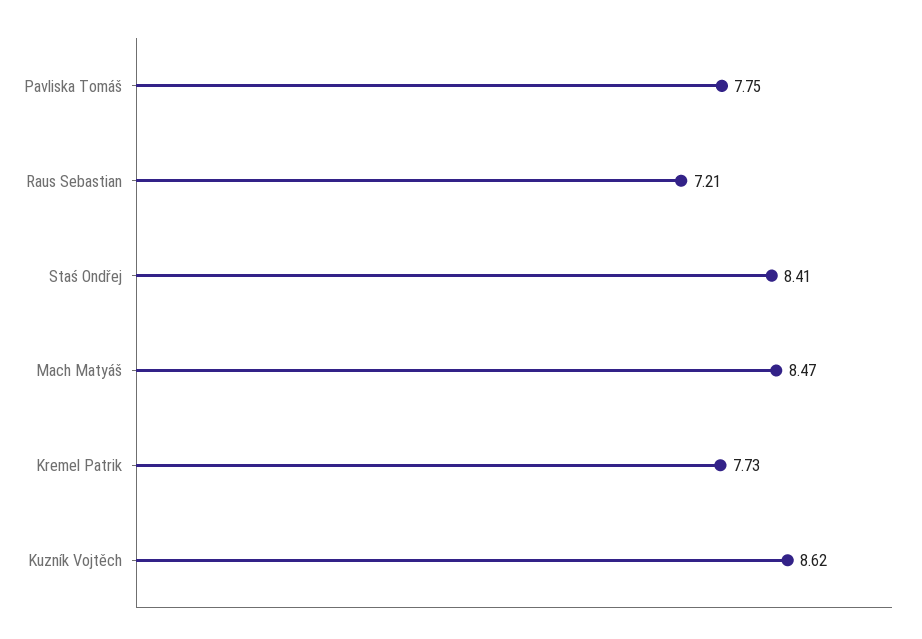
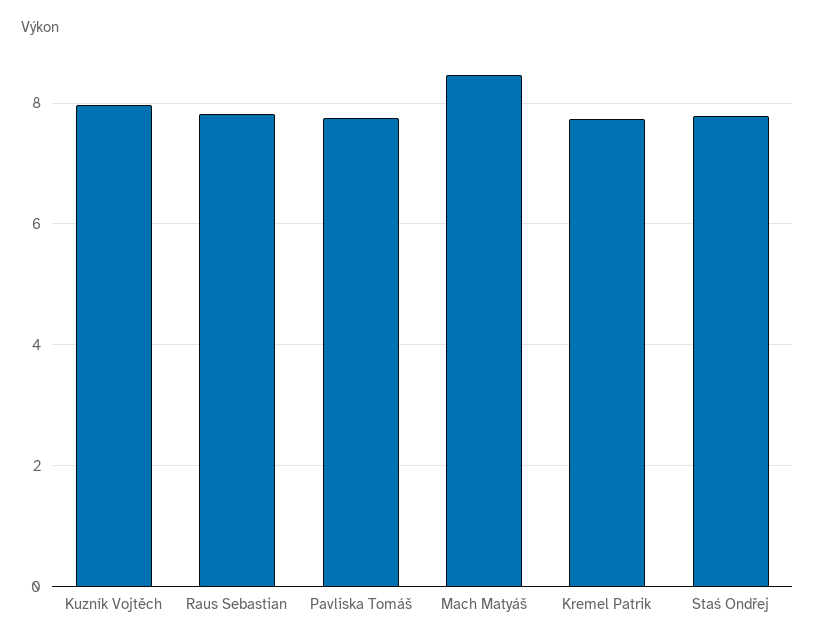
Raus Sebastian: 7.21 -> 7.8
Staś Ondřej: 8.41 -> 7.8
Kuzník Vojtěch: 8.62 -> 8

